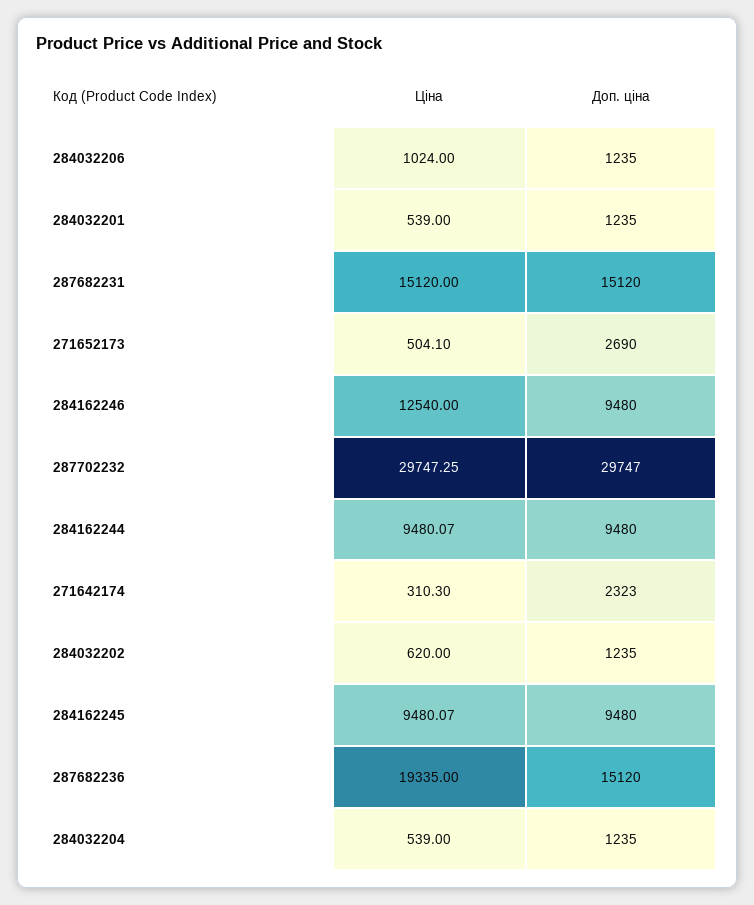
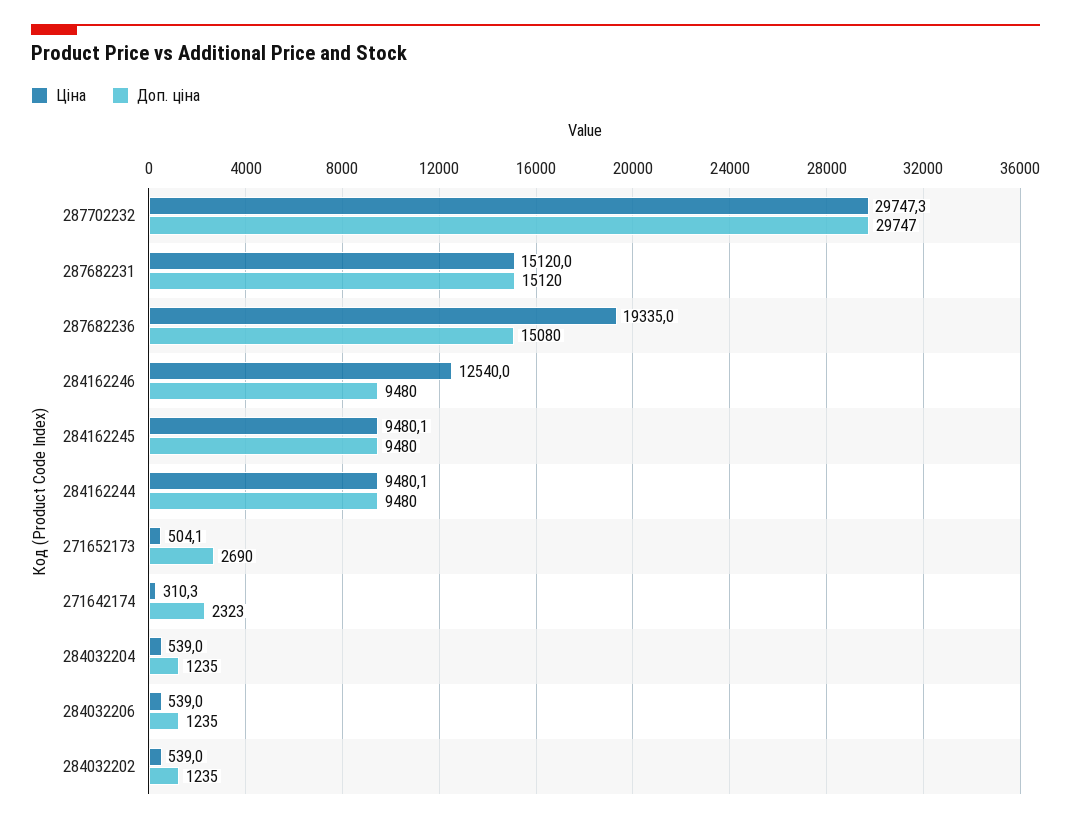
Ціна, 284032206: 1024 -> 539
Ціна, 284032201: 539 -> none
Доп. ціна, 284032201: 1235 -> none
Ціна, 284032202: 620 -> 539
Доп. ціна, 287682236: 15120 -> 15080

